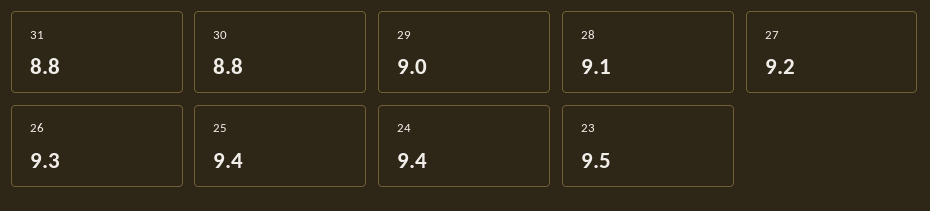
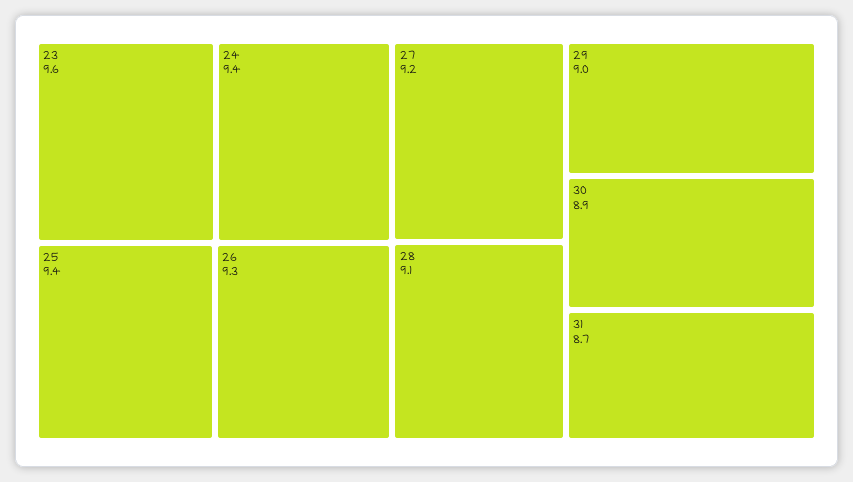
31: 8.8 -> 8.7
30: 8.8 -> 8.9
23: 9.5 -> 9.6

